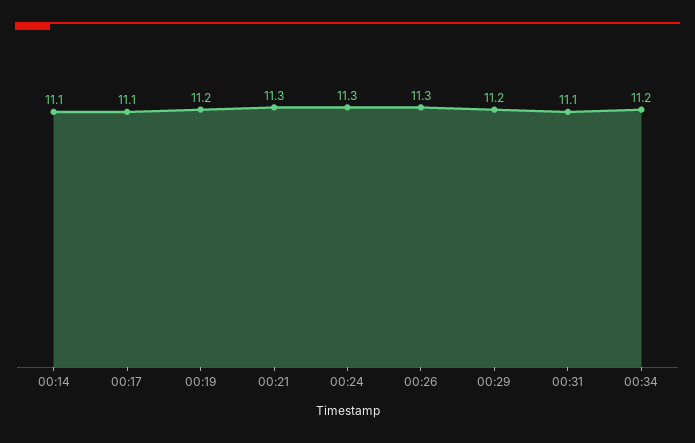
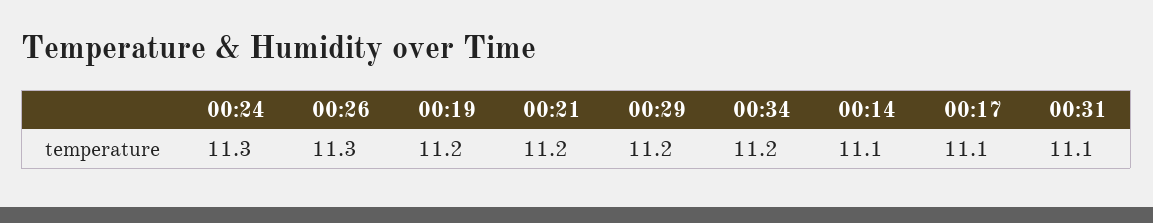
00:21: 11.3 -> 11.2

